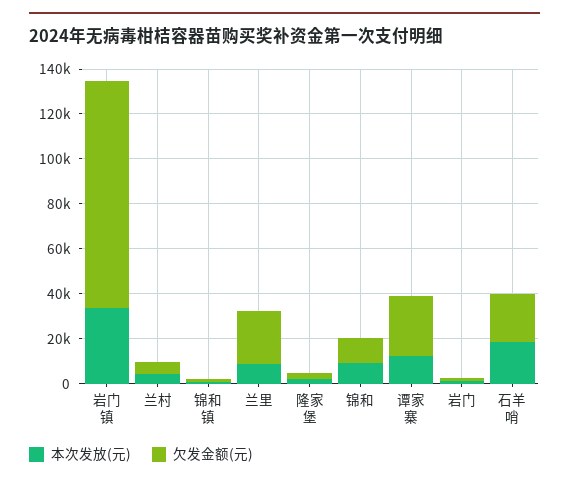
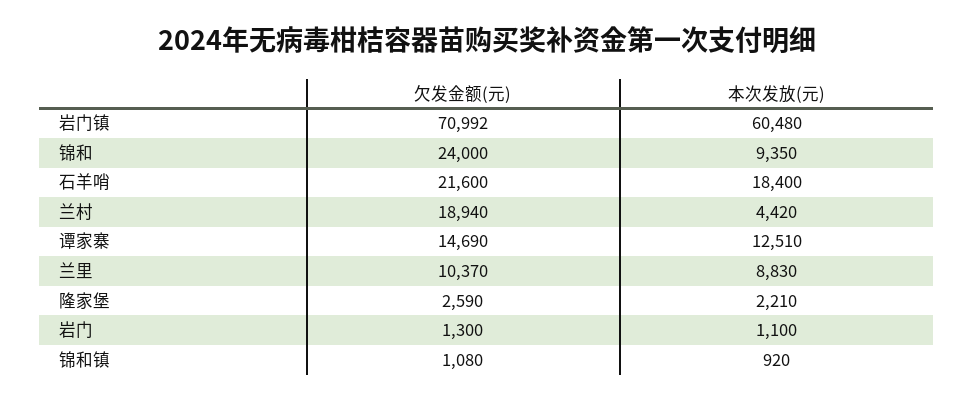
本次发放(元), 岩门镇: 35000 -> 60480
欠发金额(元), 岩门镇: 100000 -> 70992
欠发金额(元), 兰村: 5000 -> 18940
欠发金额(元), 兰里: 25000 -> 10370
欠发金额(元), 锦和: 10000 -> 24000
欠发金额(元), 谭家寨: 25000 -> 14690

